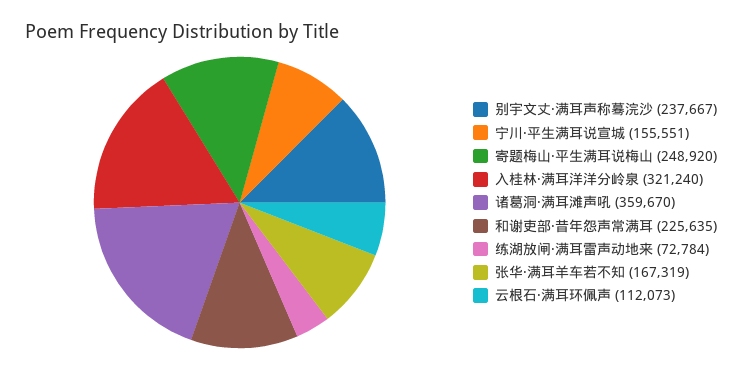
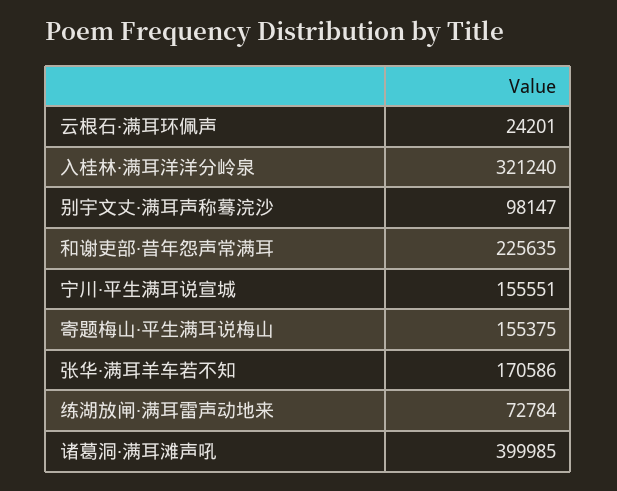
别宇文丈·满耳声称蓦浣沙: 237667 -> 98147
寄题梅山·平生满耳说梅山: 248920 -> 155375
诸葛洞·满耳滩声吼: 359670 -> 399985
张华·满耳羊车若不知: 167319 -> 170586
云根石·满耳环佩声: 112073 -> 24201

